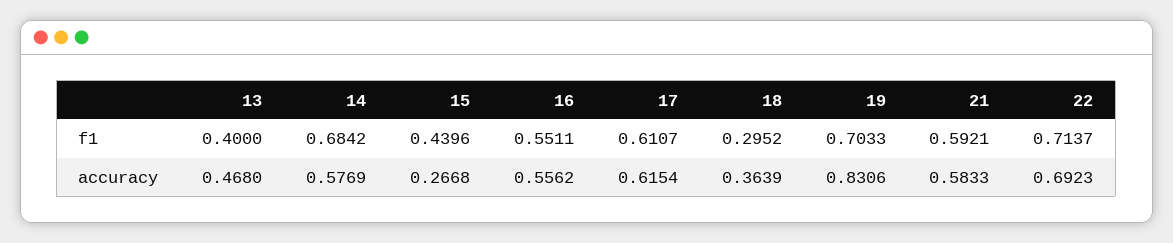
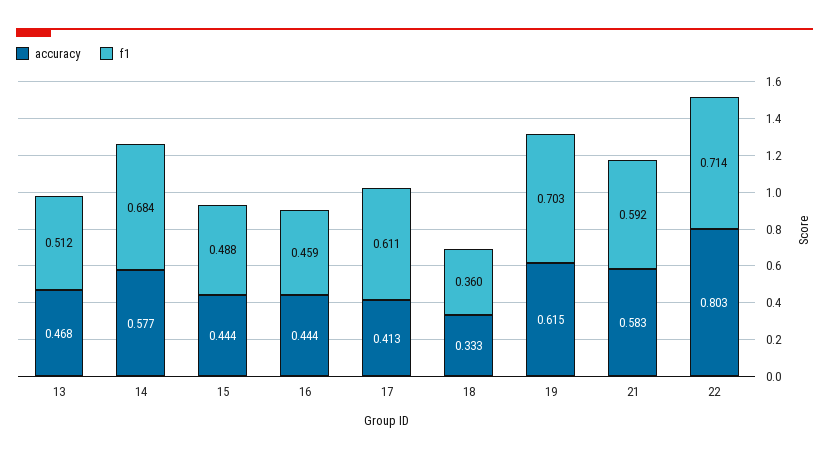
f1, 13: 0.4 -> 0.512
f1, 15: 0.4396 -> 0.488
f1, 16: 0.5511 -> 0.459
f1, 18: 0.2952 -> 0.36
accuracy, 15: 0.2668 -> 0.444
accuracy, 16: 0.5562 -> 0.444
accuracy, 17: 0.6154 -> 0.413
accuracy, 18: 0.3639 -> 0.333
accuracy, 19: 0.8306 -> 0.615
accuracy, 22: 0.6923 -> 0.803

